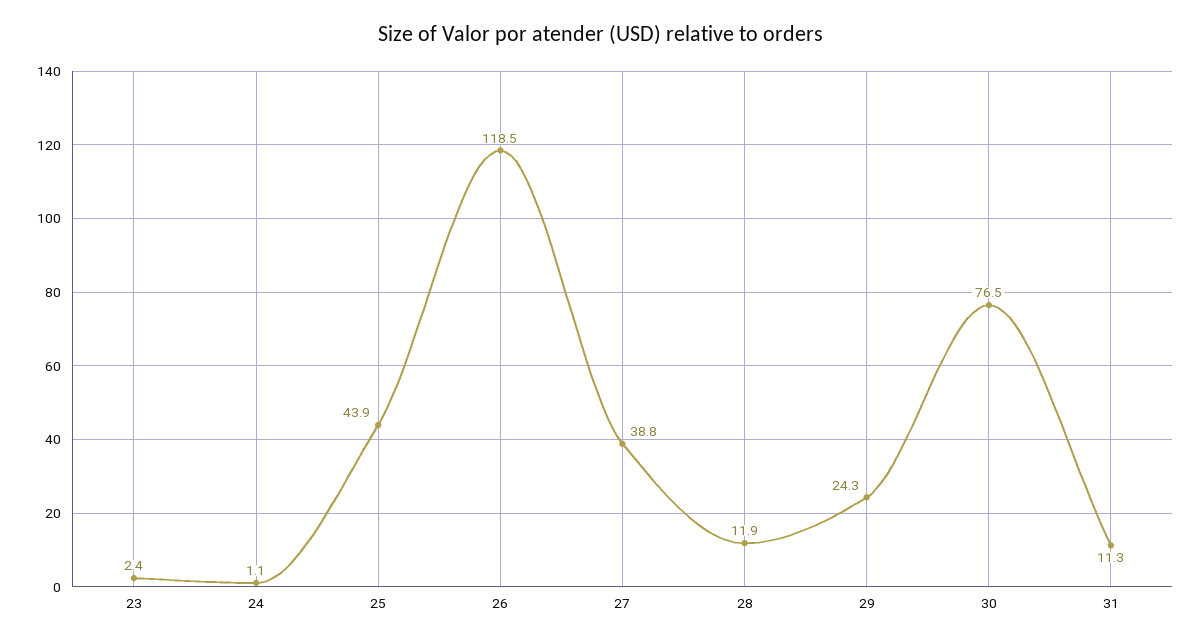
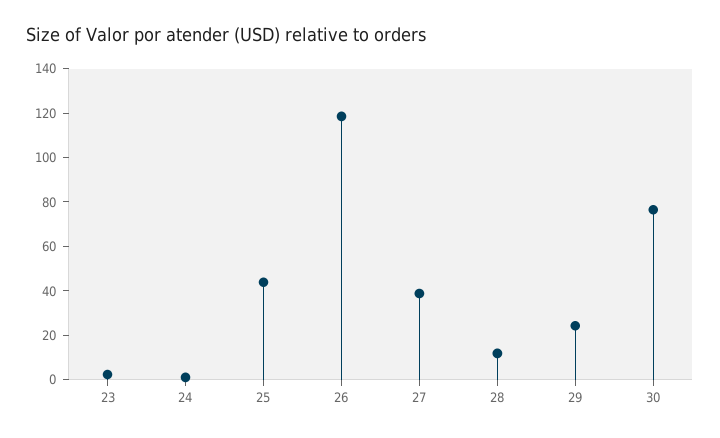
31: 11.3 -> none

